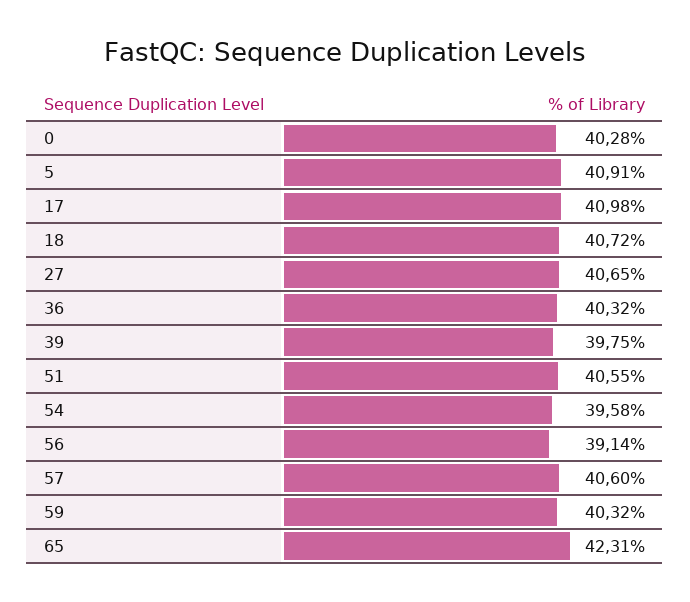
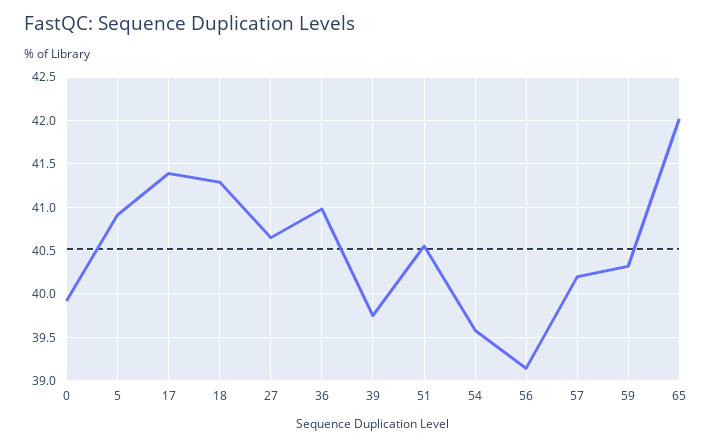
0: 40.28 -> 39.9
17: 40.98 -> 41.4
18: 40.72 -> 41.3
36: 40.32 -> 41
57: 40.6 -> 40.2
65: 42.31 -> 42

